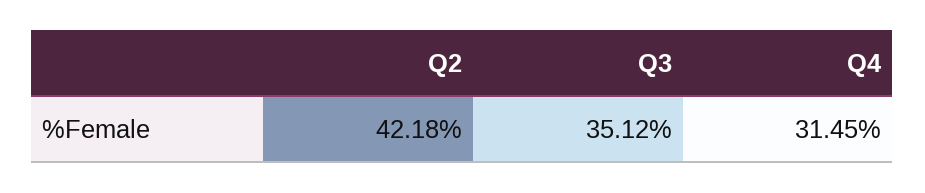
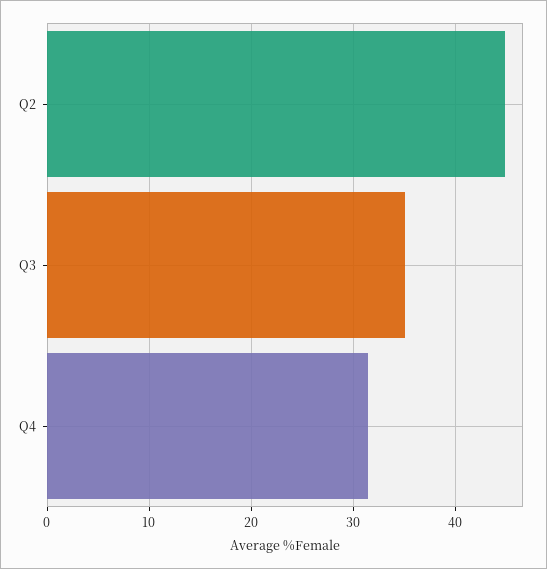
Q2: 42.18 -> 45

